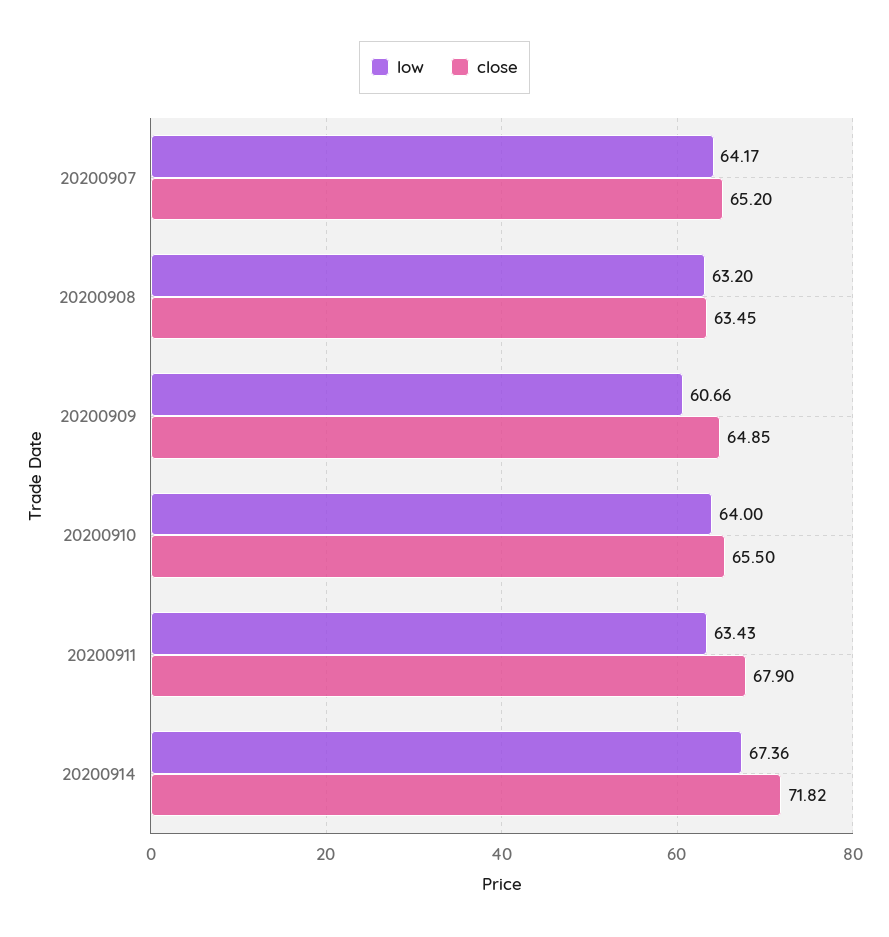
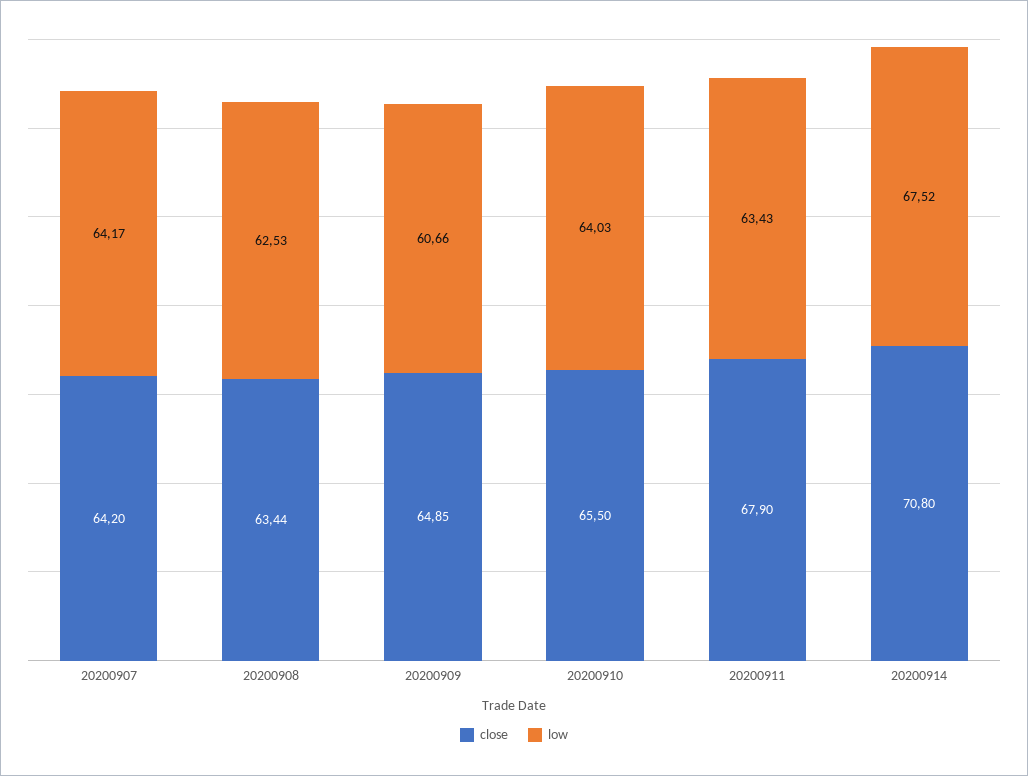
close, 20200907: 65.2 -> 64.2
low, 20200908: 63.2 -> 62.53
close, 20200908: 63.45 -> 63.44
low, 20200910: 64 -> 64.03
low, 20200914: 67.36 -> 67.52
close, 20200914: 71.82 -> 70.8

